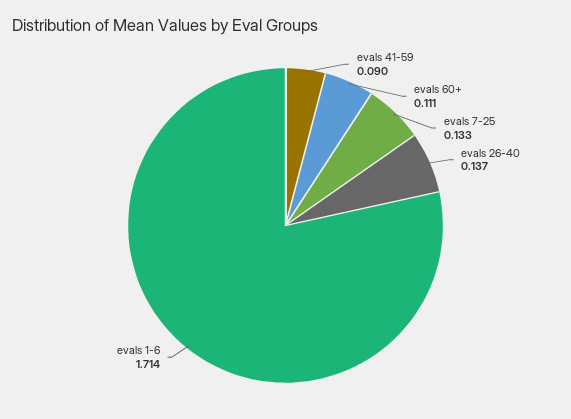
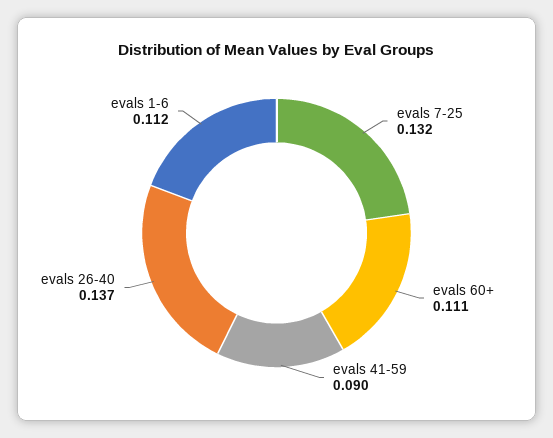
evals 7-25: 0.133 -> 0.132
evals 1-6: 1.714 -> 0.112

